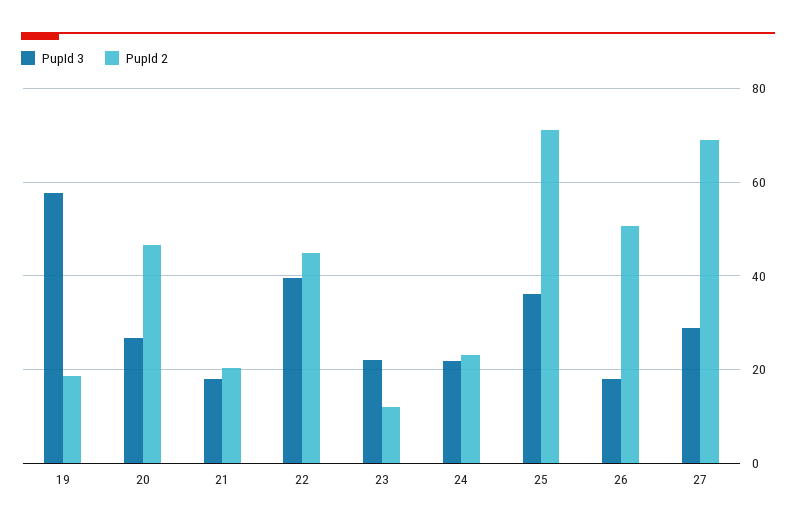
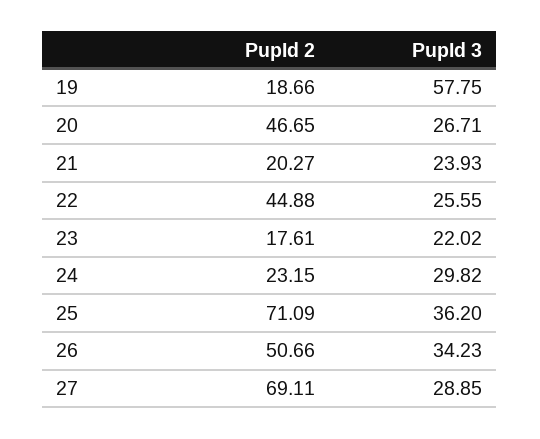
PupId 3, 21: 18 -> 23.93
PupId 3, 22: 40 -> 25.55
PupId 2, 23: 12 -> 17.61
PupId 3, 24: 22 -> 29.82
PupId 3, 26: 18 -> 34.23

